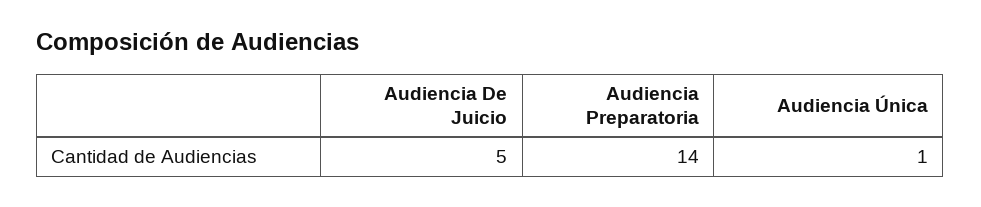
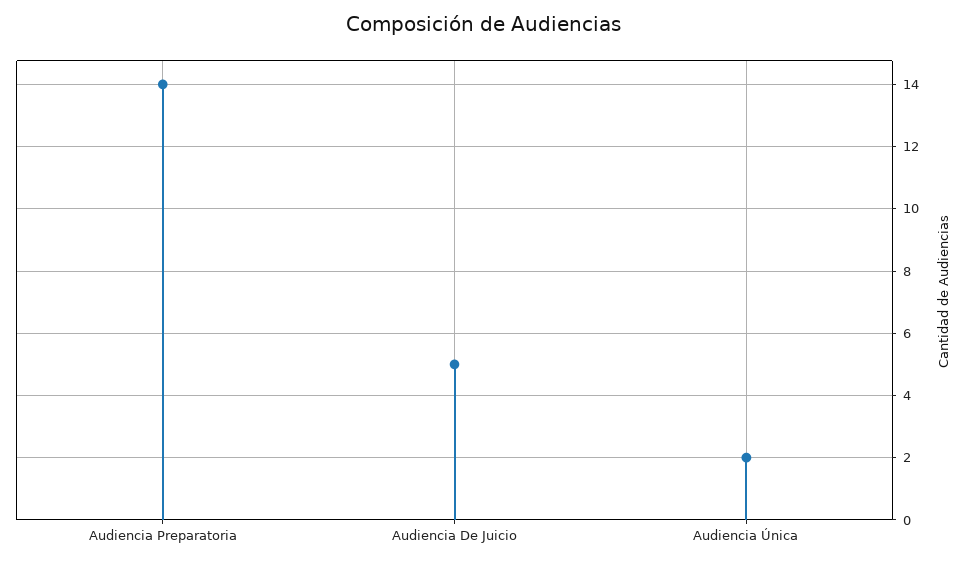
Audiencia Única: 1 -> 2

